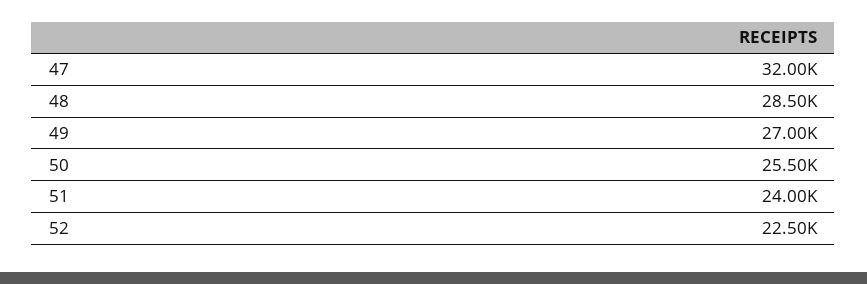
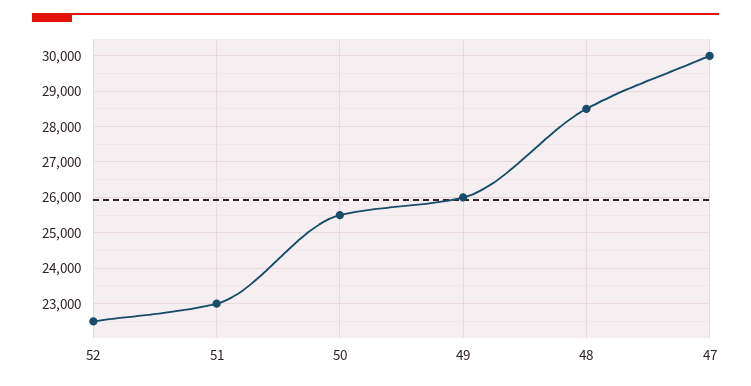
47: 32000 -> 30000
49: 27000 -> 26000
51: 24000 -> 23000

